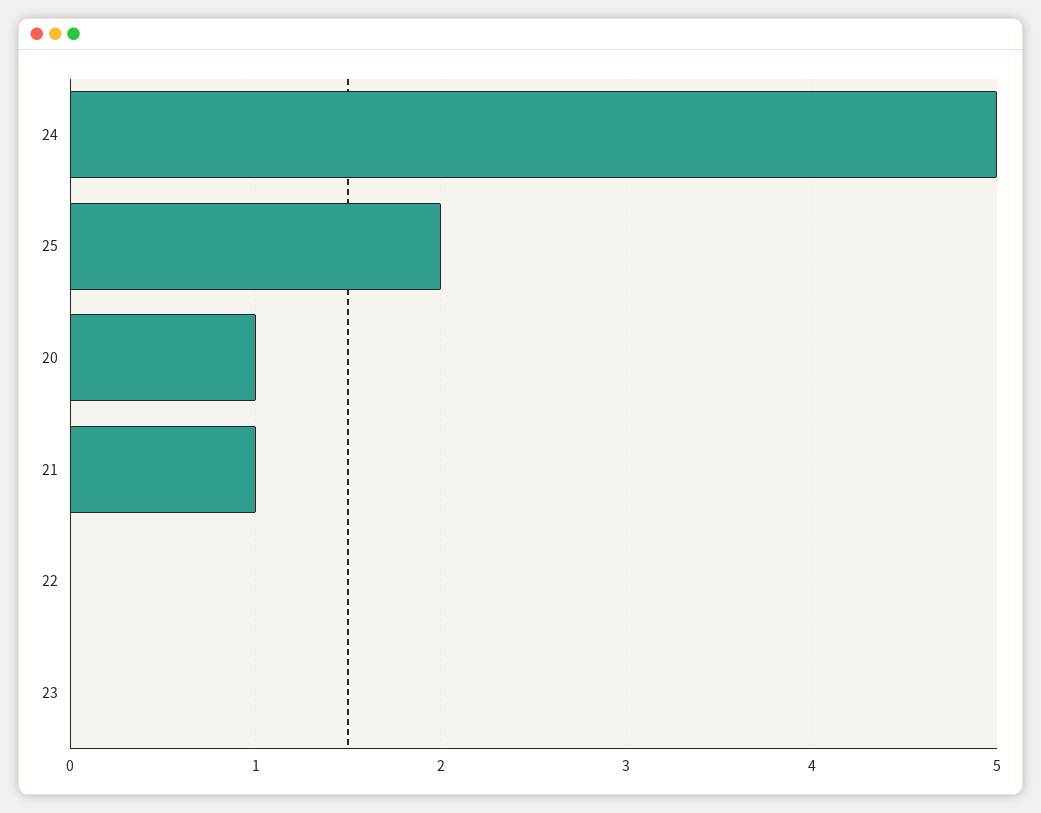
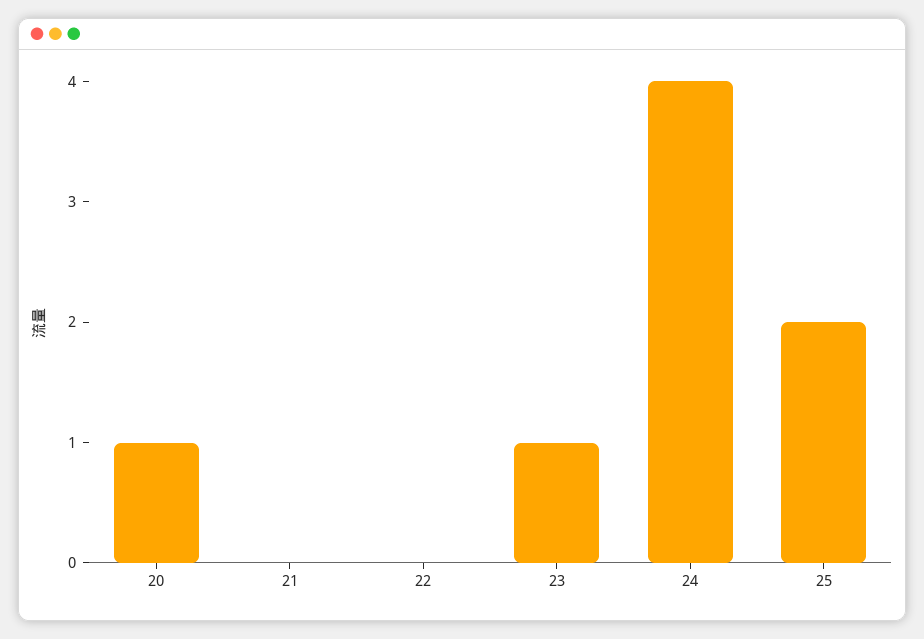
24: 5 -> 4
21: 1 -> 0
23: 0 -> 1

